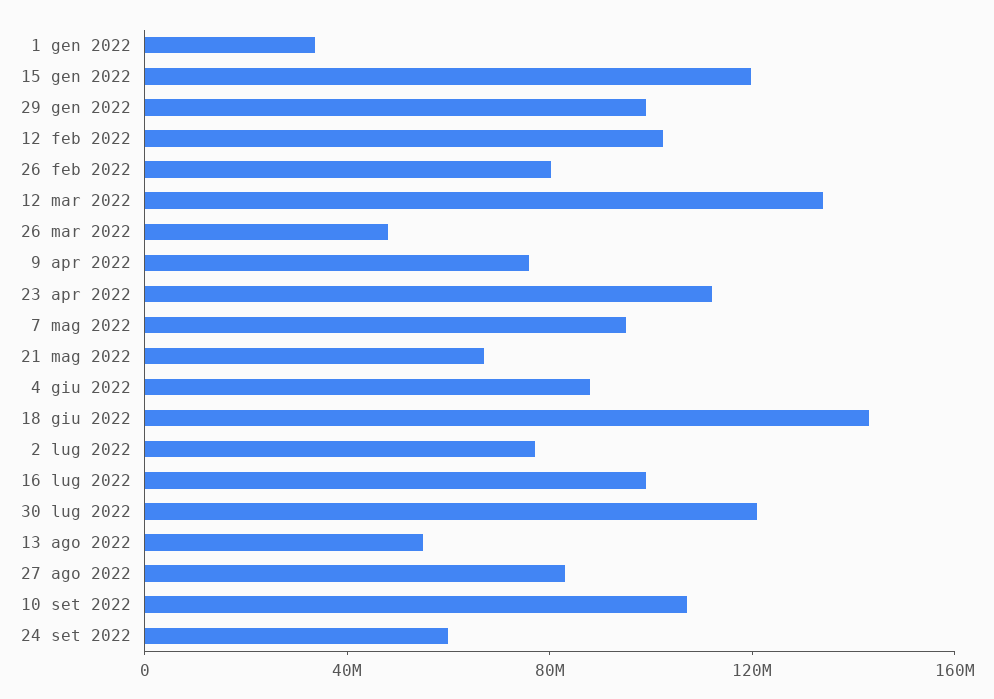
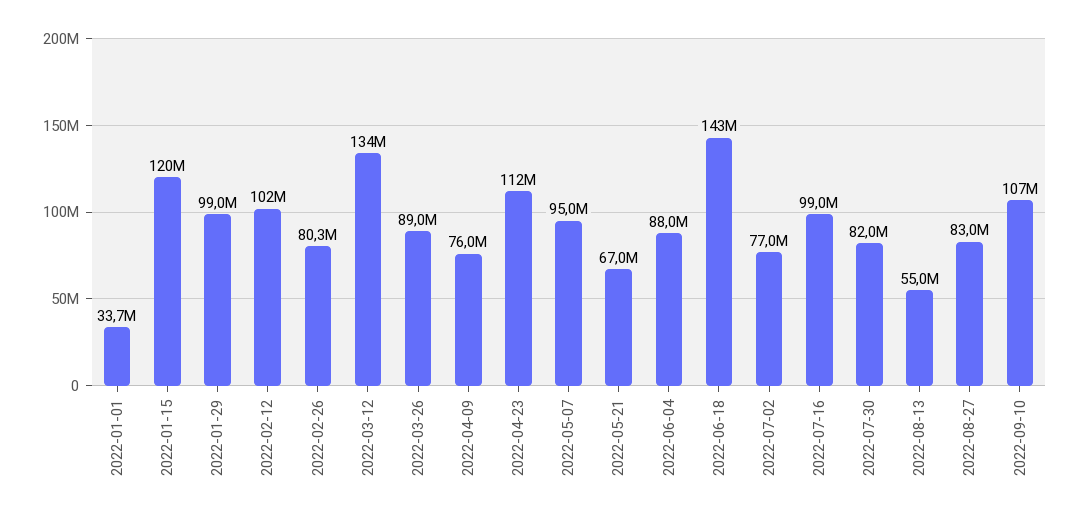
26 mar 2022: 50000000 -> 89000000
30 lug 2022: 120000000 -> 82000000
24 set 2022: 60000000 -> none

